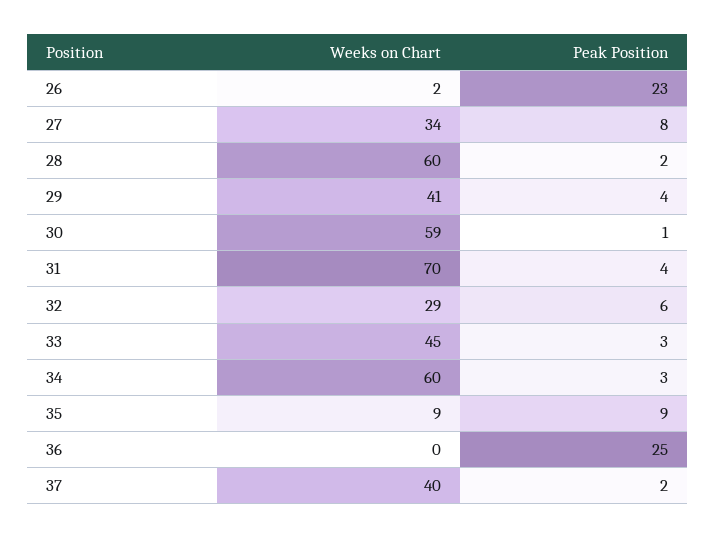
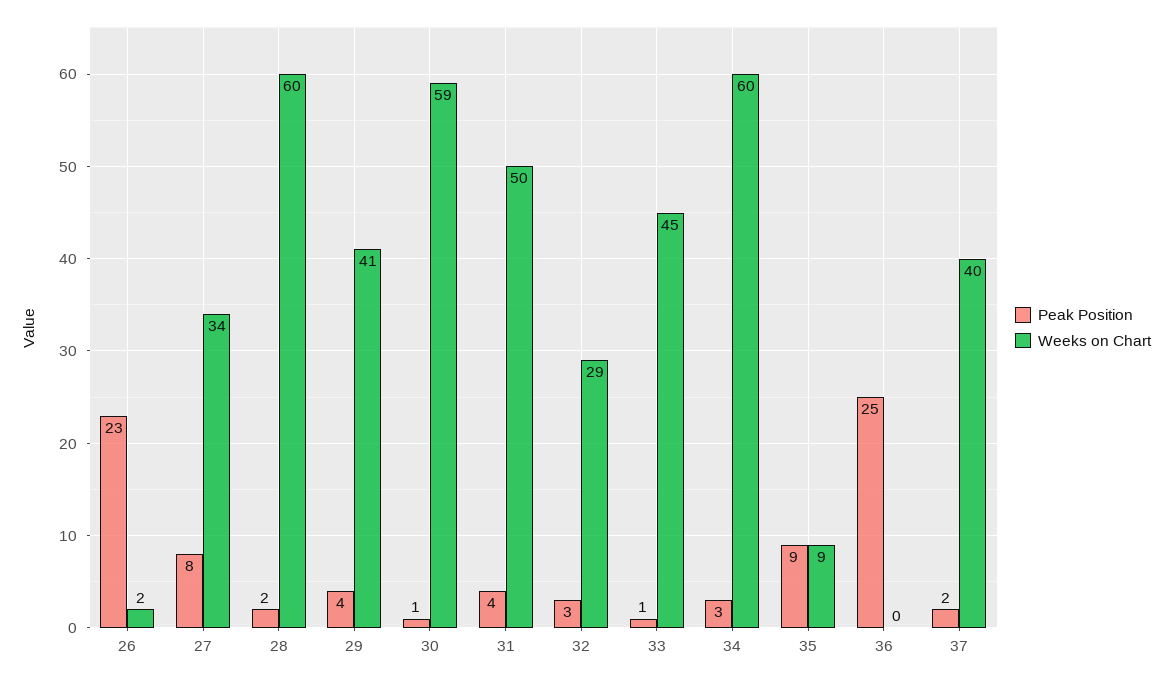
Weeks on Chart, 31: 70 -> 50
Peak Position, 32: 6 -> 3
Peak Position, 33: 3 -> 1

